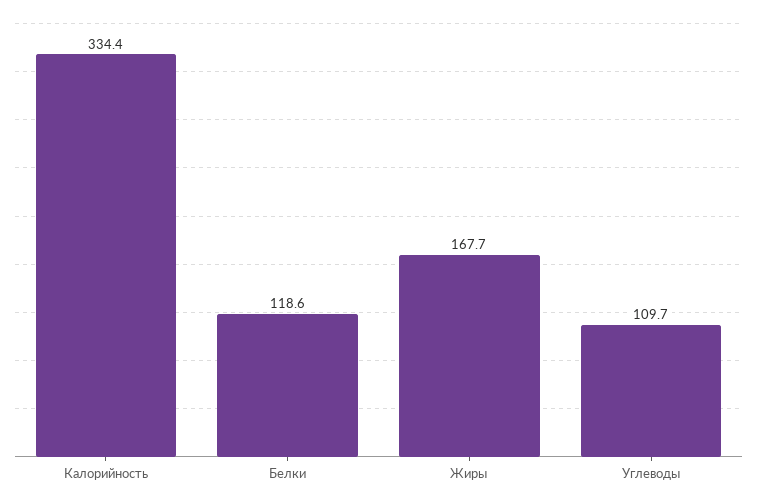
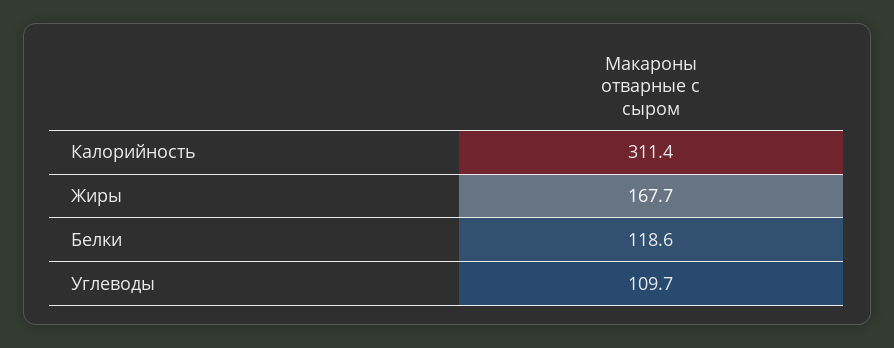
Калорийность: 334.4 -> 311.4

